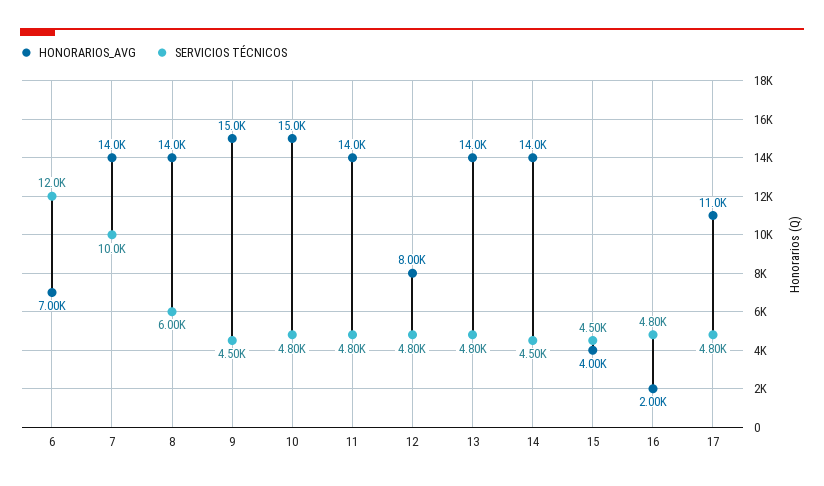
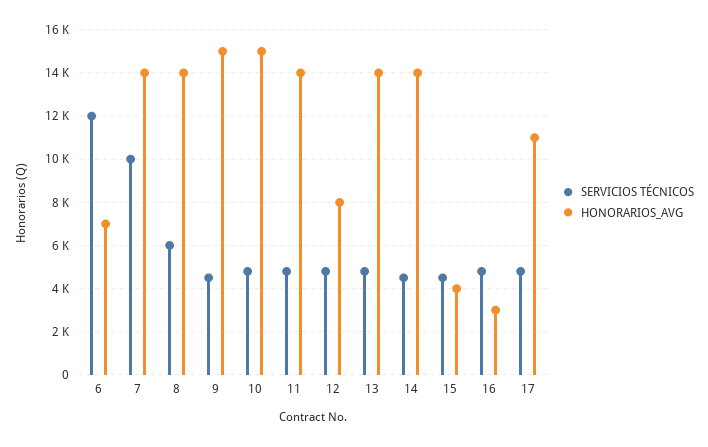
HONORARIOS_AVG, 16: 2000 -> 3000

